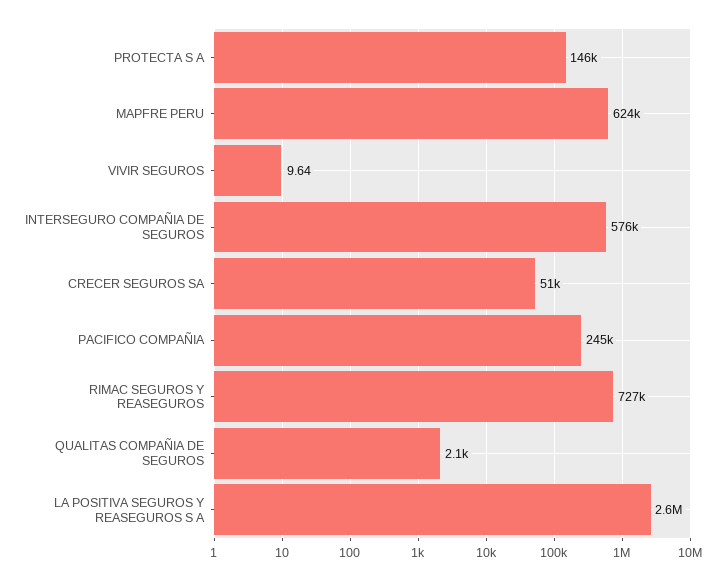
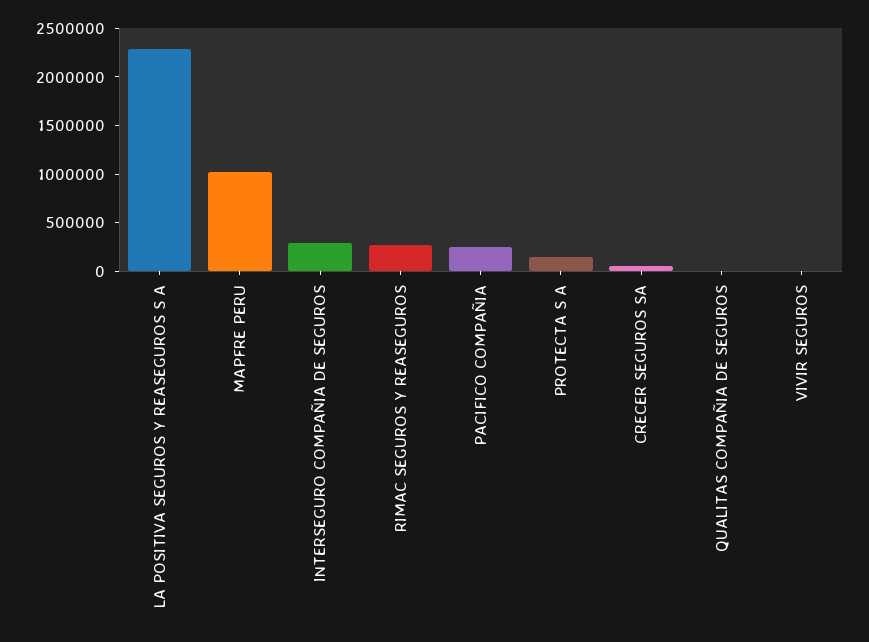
MAPFRE PERU: 624000 -> 1000000
INTERSEGURO COMPAÑIA DE SEGUROS: 576000 -> 300000
RIMAC SEGUROS Y REASEGUROS: 727000 -> 300000
LA POSITIVA SEGUROS Y REASEGUROS S A: 2600000 -> 2300000

